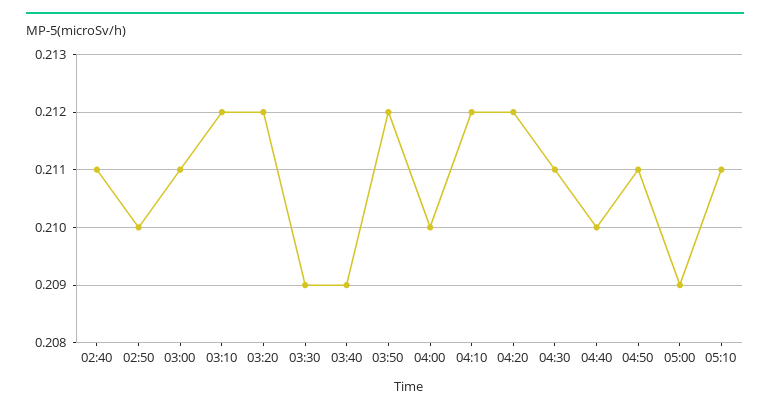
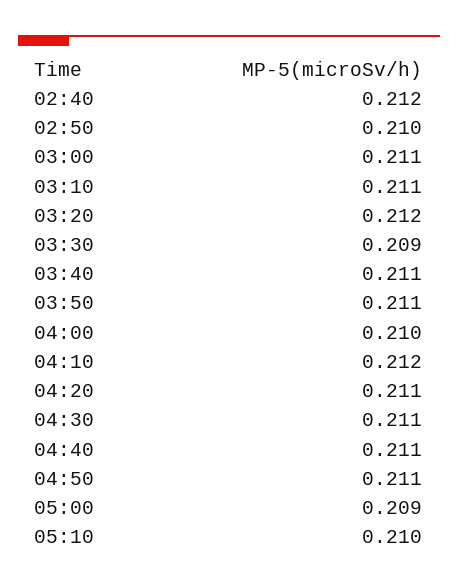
02:40: 0.211 -> 0.212
03:10: 0.212 -> 0.211
03:40: 0.209 -> 0.211
03:50: 0.212 -> 0.211
04:20: 0.212 -> 0.211
04:40: 0.21 -> 0.211
05:10: 0.211 -> 0.21

